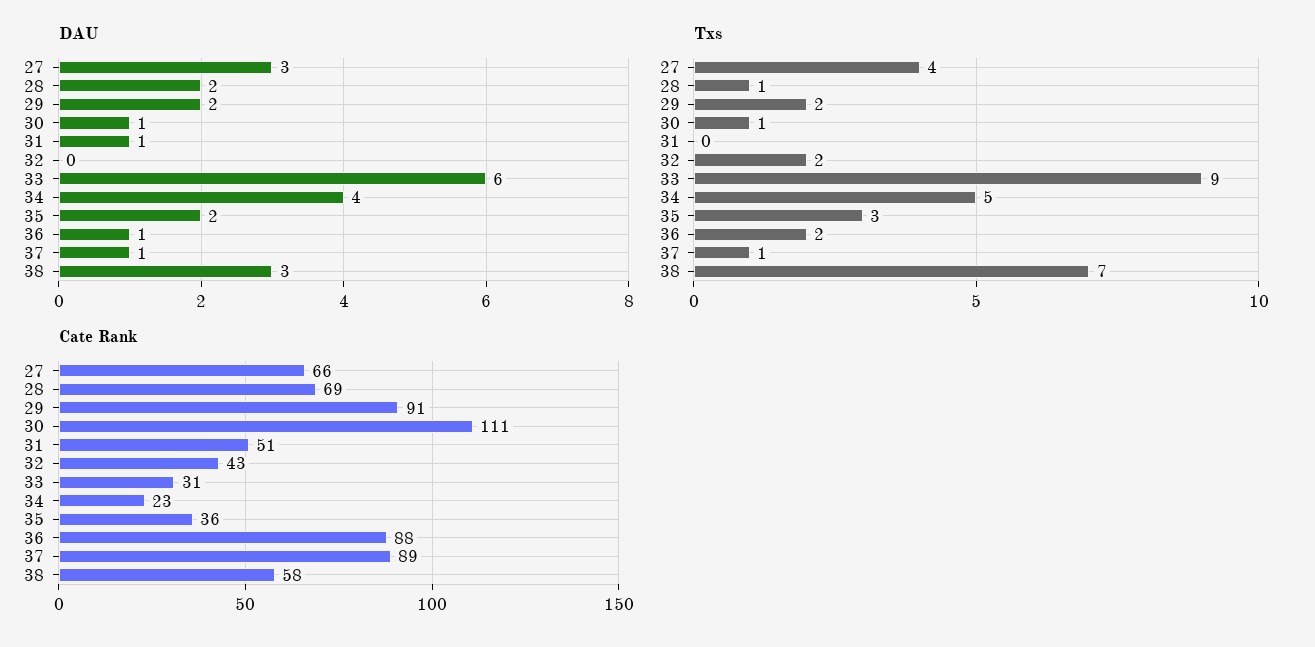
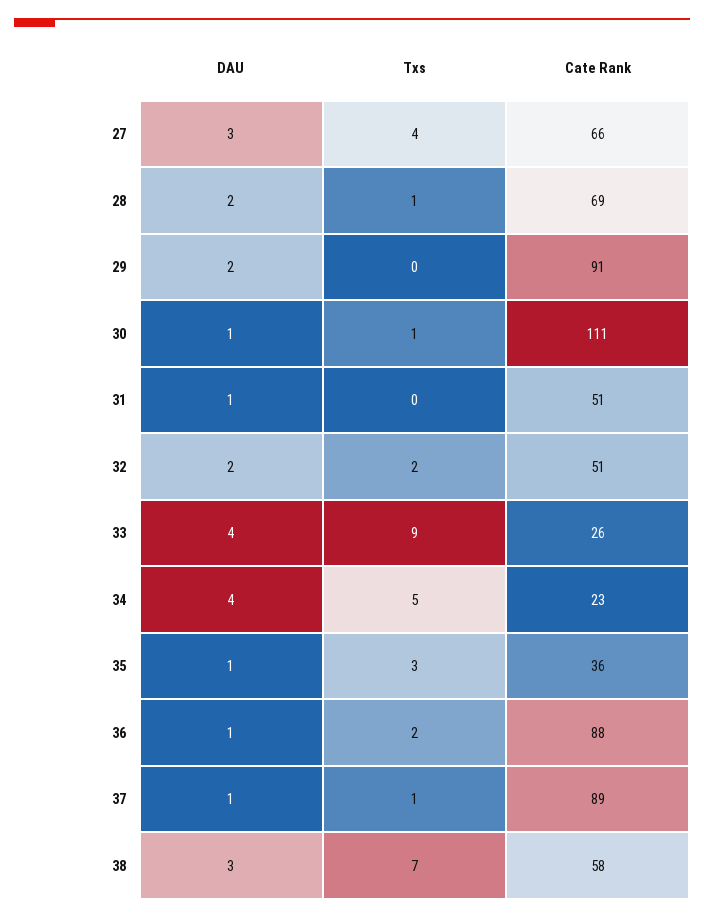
DAU, 32: 0 -> 2
DAU, 33: 6 -> 4
DAU, 35: 2 -> 1
Txs, 29: 2 -> 0
Cate Rank, 32: 43 -> 51
Cate Rank, 33: 31 -> 26

